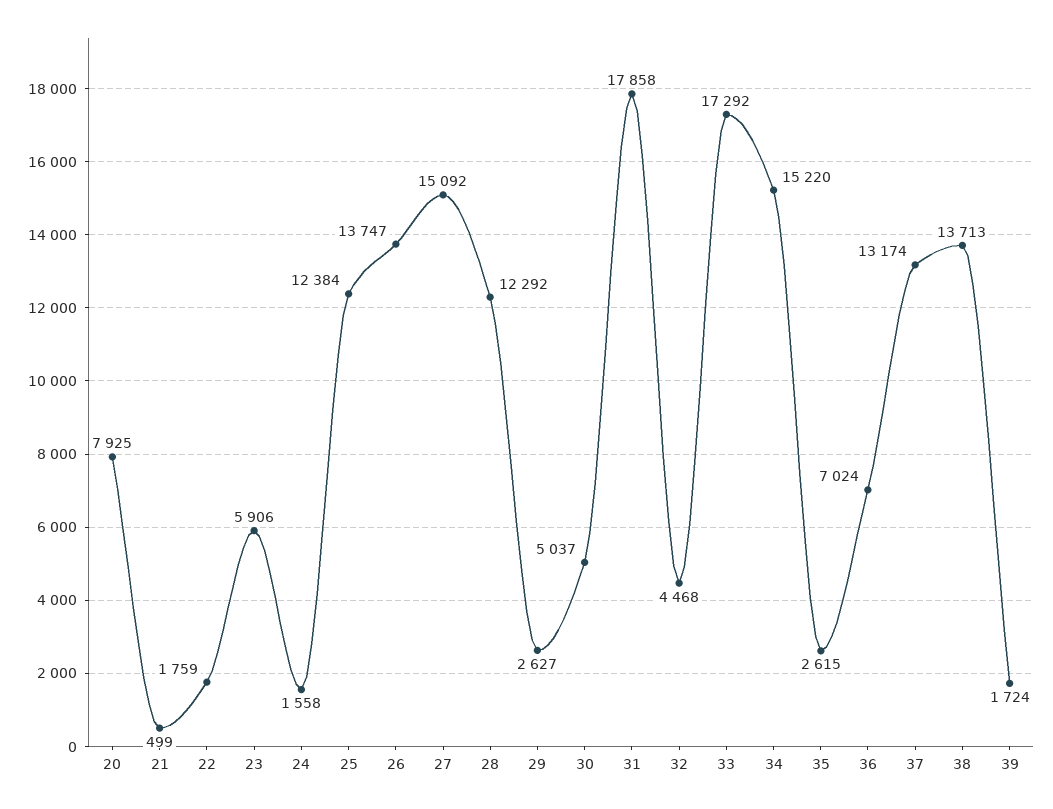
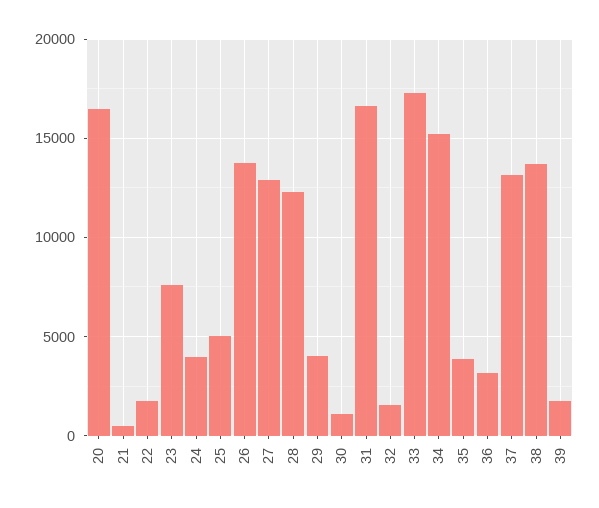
20: 7925 -> 16500
23: 5906 -> 7500
24: 1558 -> 4000
25: 12384 -> 5000
27: 15092 -> 13000
29: 2627 -> 4000
30: 5037 -> 1000
31: 17858 -> 16500
32: 4468 -> 1500
35: 2615 -> 4000
36: 7024 -> 3000

